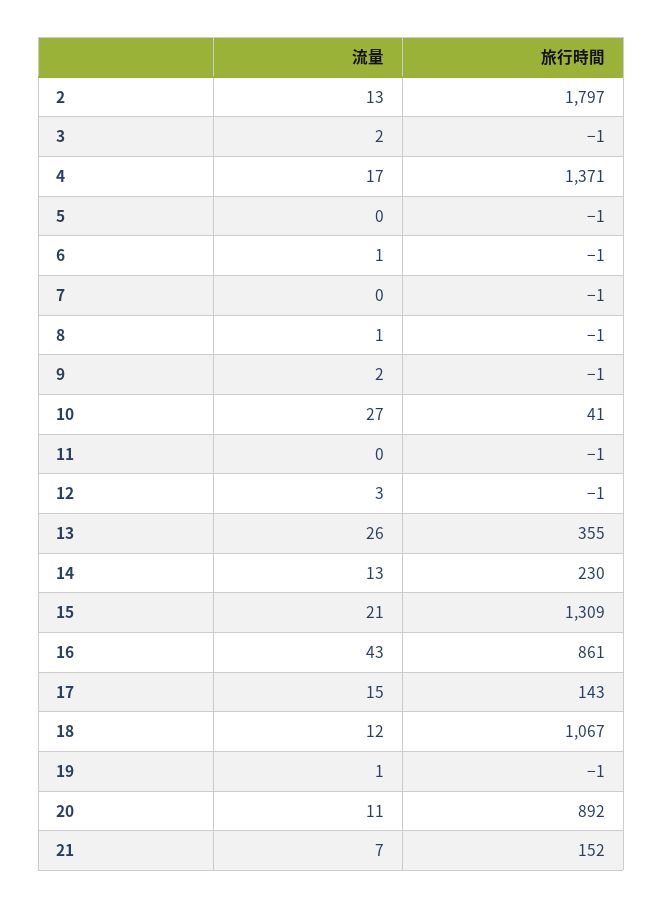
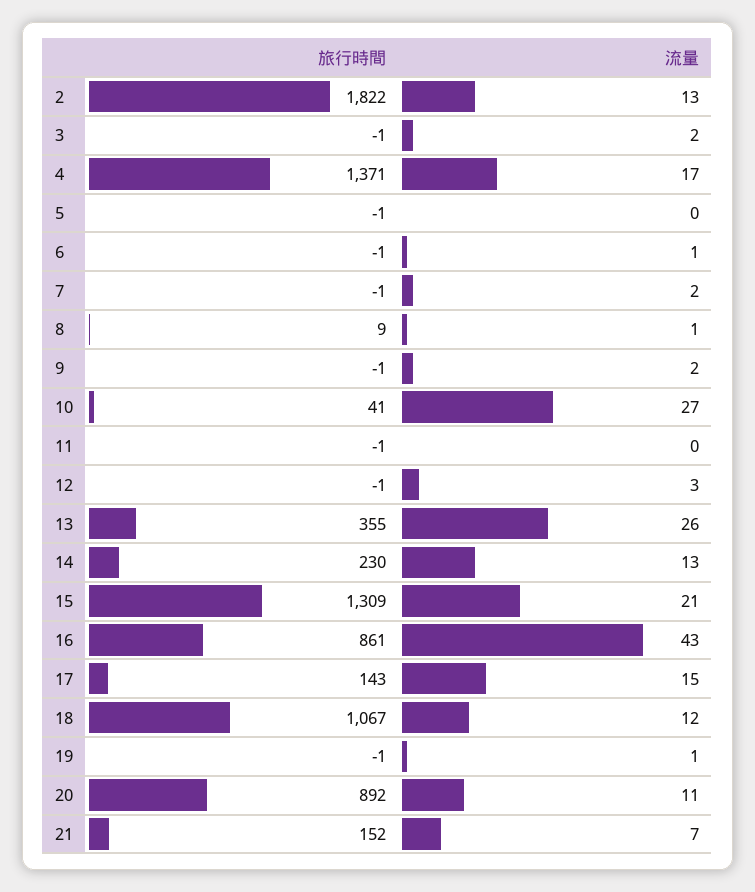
旅行時間, 2: 1797 -> 1822
流量, 7: 0 -> 2
旅行時間, 8: -1 -> 9

